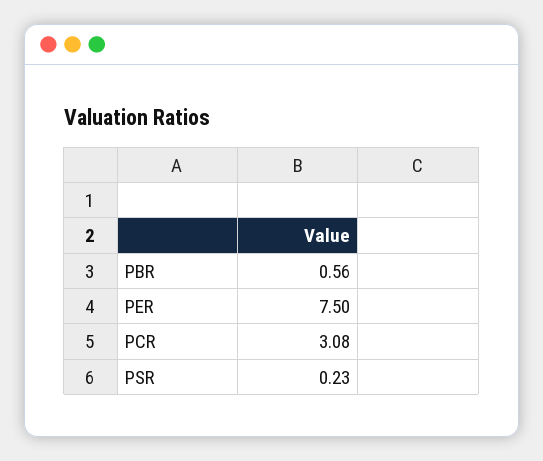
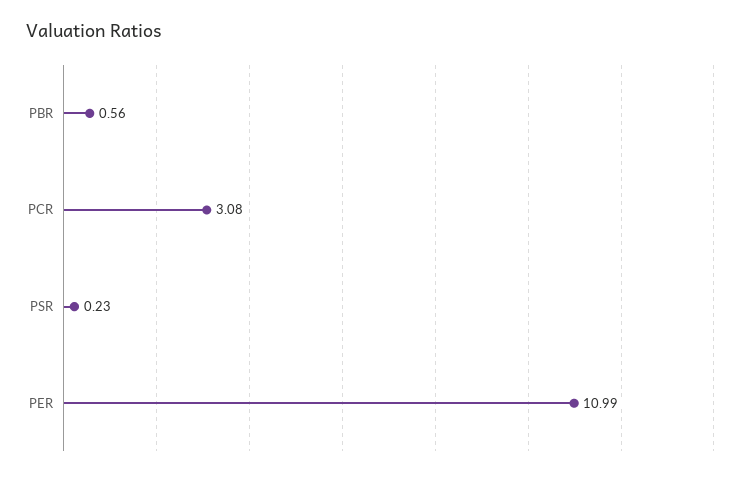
PER: 7.5 -> 10.99

